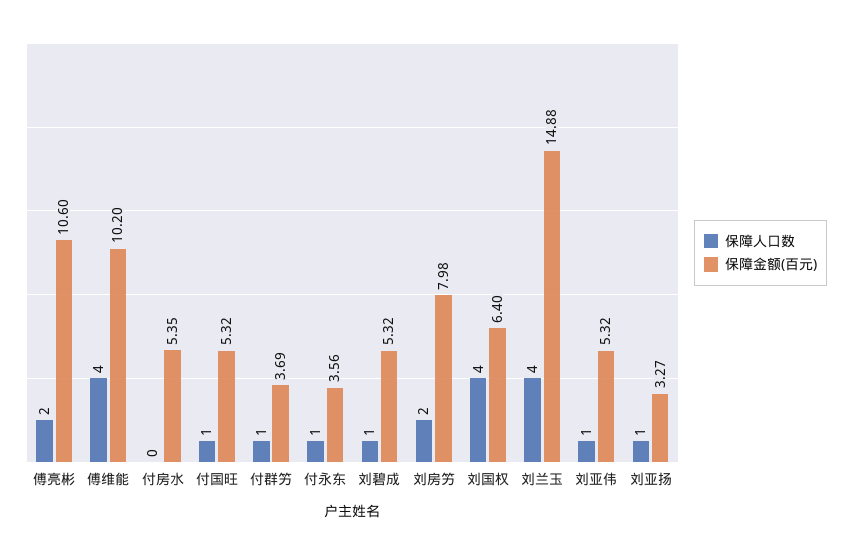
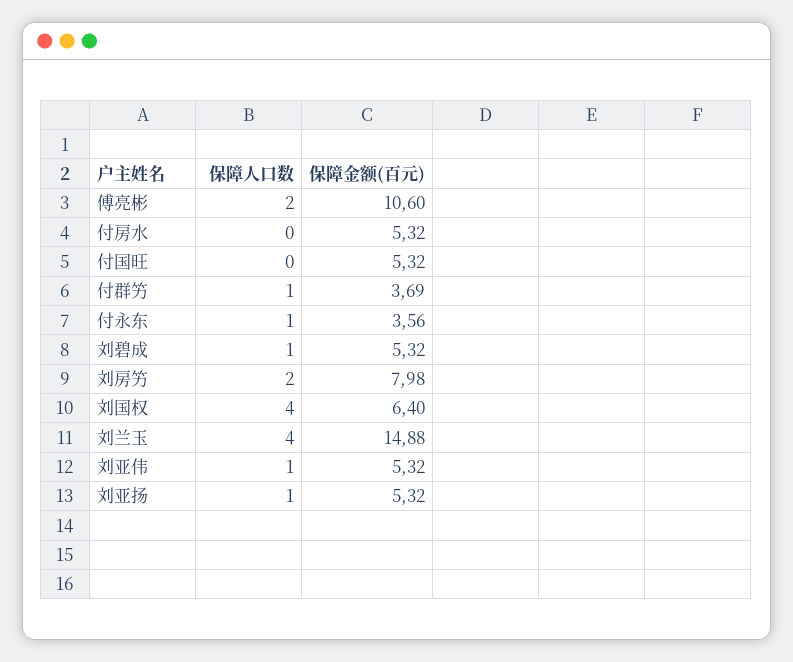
保障人口数, 傅维能: 4 -> none
保障金额(百元), 傅维能: 10.2 -> none
保障金额(百元), 付房水: 5.35 -> 5.32
保障人口数, 付国旺: 1 -> 0
保障金额(百元), 刘亚扬: 3.27 -> 5.32

